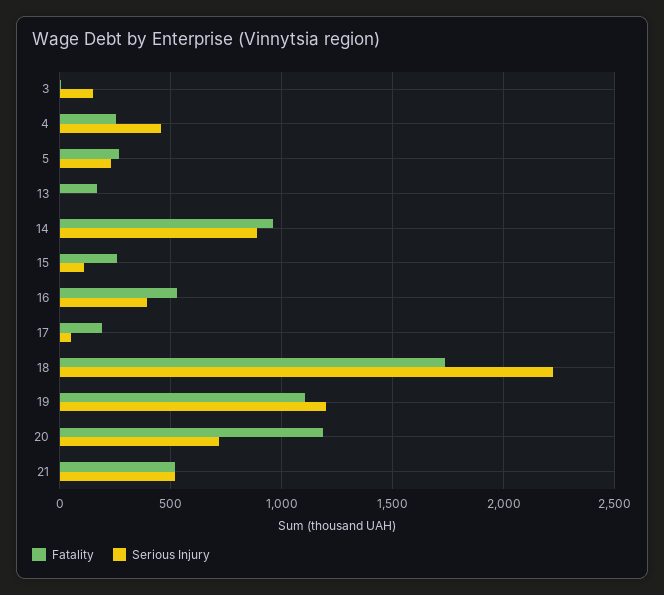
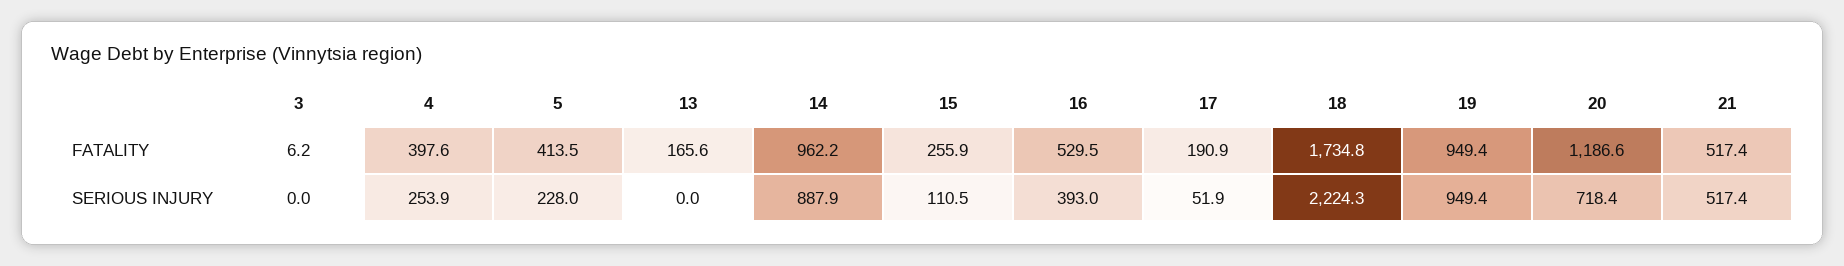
Serious Injury, 3: 150 -> 0
Fatality, 4: 250 -> 397.6
Serious Injury, 4: 450 -> 253.9
Fatality, 5: 250 -> 413.5
Fatality, 19: 1100 -> 949.4
Serious Injury, 19: 1200 -> 949.4

